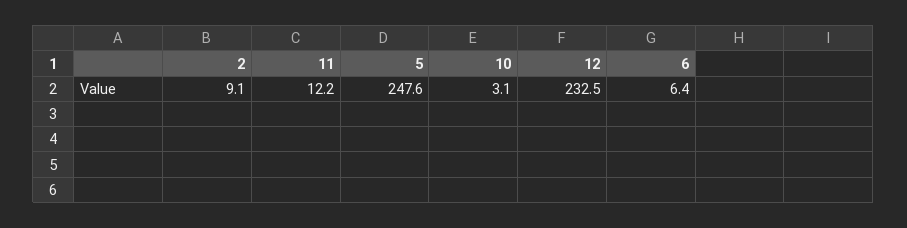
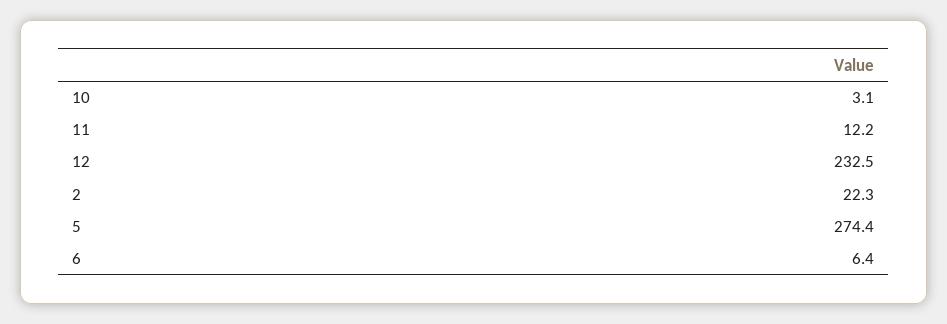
2: 9.1 -> 22.3
5: 247.6 -> 274.4

